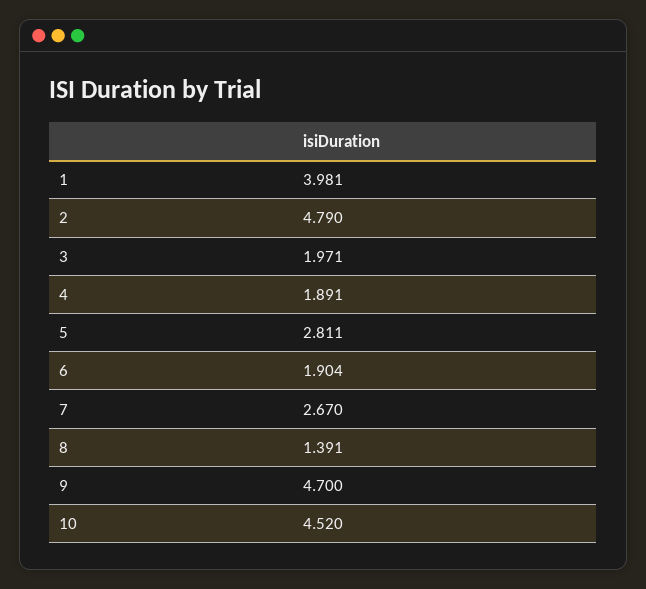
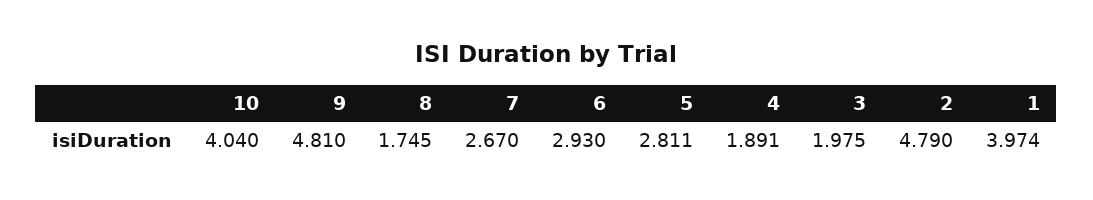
1: 3.981 -> 3.974
3: 1.971 -> 1.975
6: 1.904 -> 2.93
8: 1.391 -> 1.745
9: 4.7 -> 4.81
10: 4.52 -> 4.04

